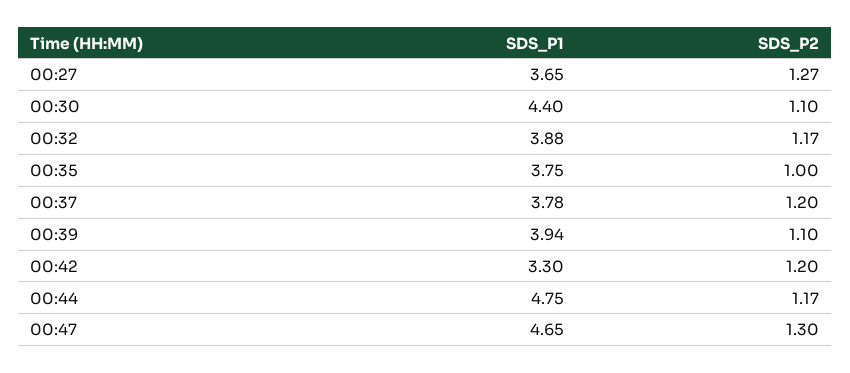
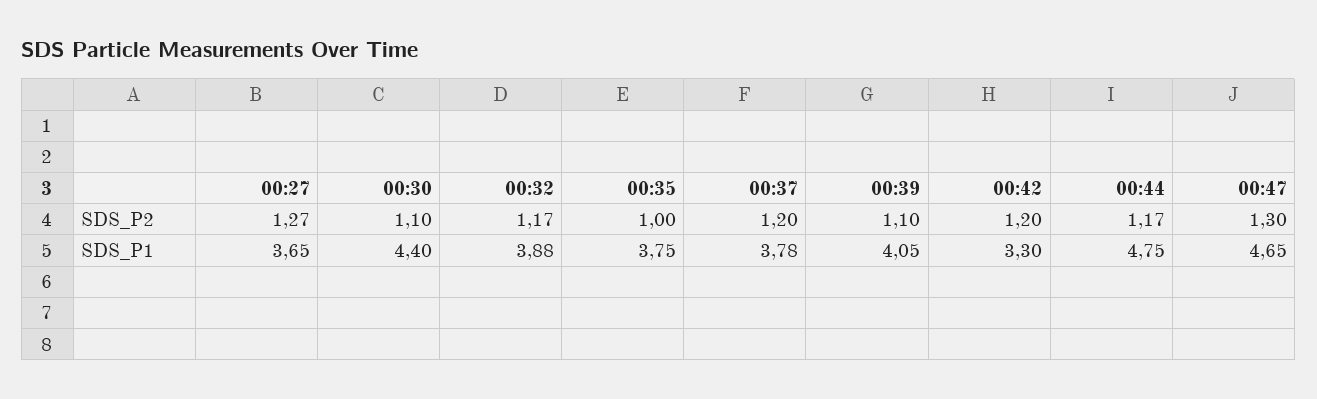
SDS_P1, 00:39: 3.94 -> 4.05

